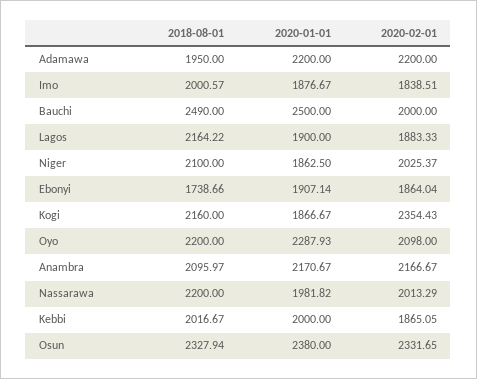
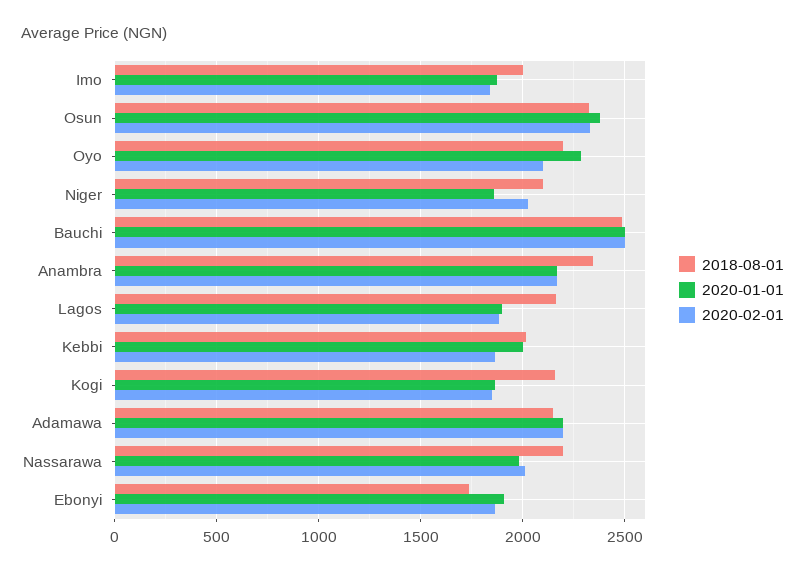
2018-08-01, Adamawa: 1950 -> 2150
2020-02-01, Bauchi: 2000 -> 2500
2020-02-01, Kogi: 2354.43 -> 1850
2018-08-01, Anambra: 2095.97 -> 2350

